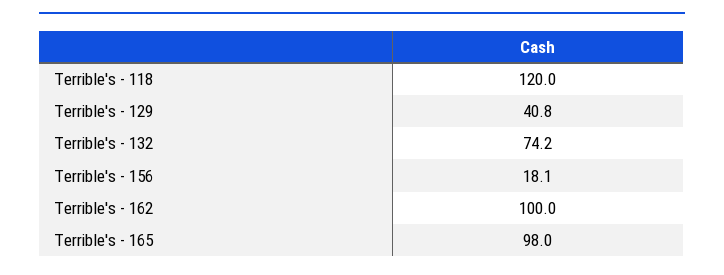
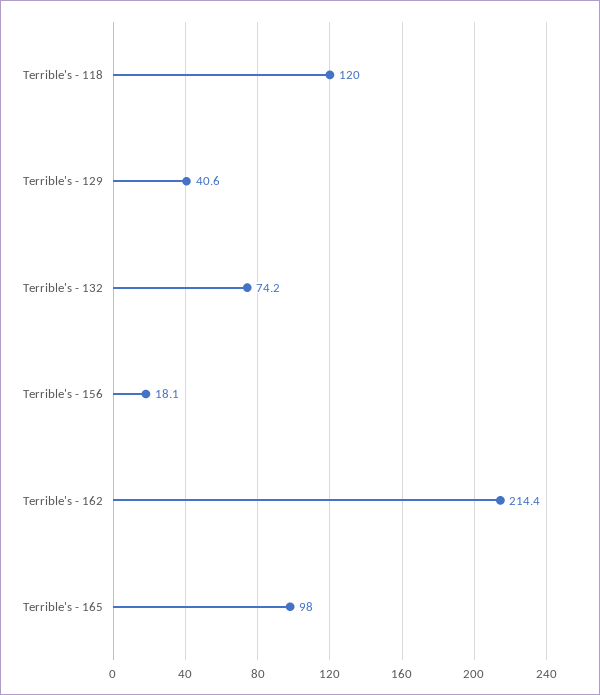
Terrible's - 129: 40.8 -> 40.6
Terrible's - 162: 100 -> 214.4

